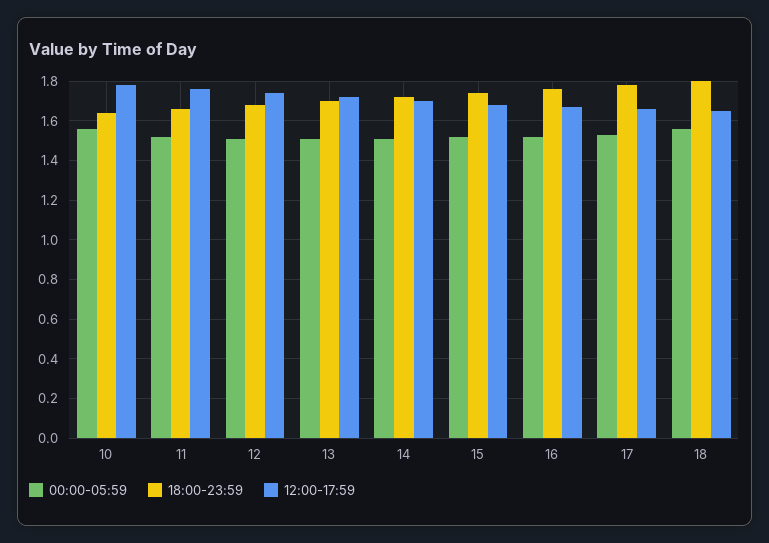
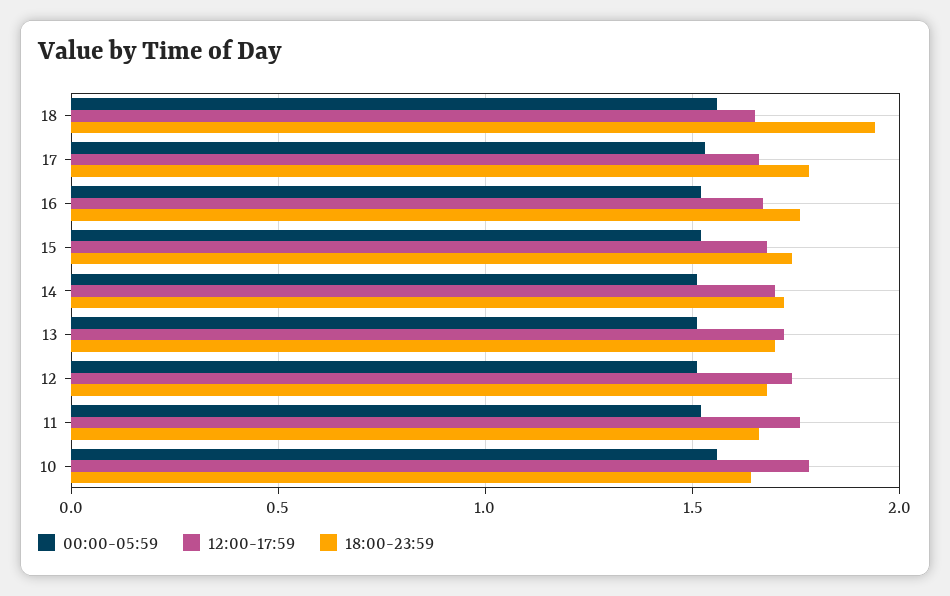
18:00-23:59, 18: 1.8 -> 1.95

